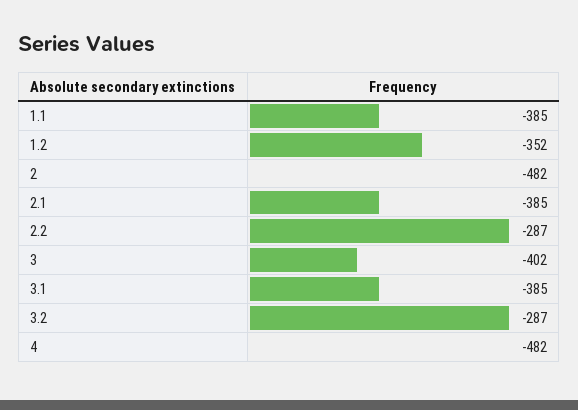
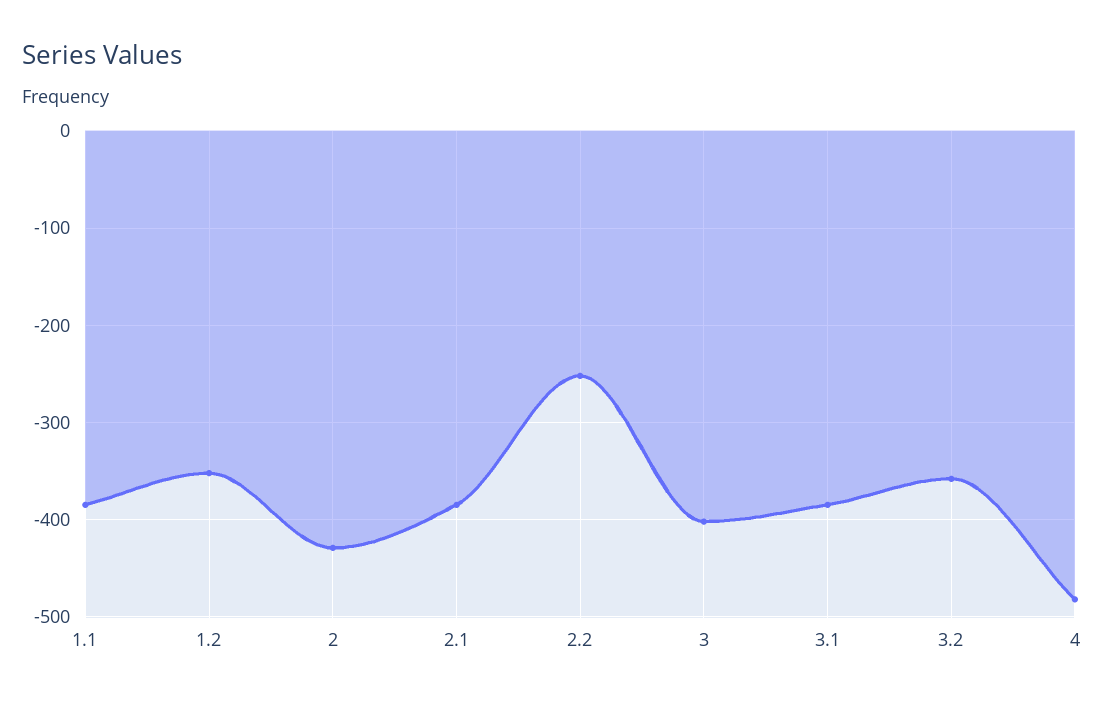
2: -482 -> -430
2.2: -287 -> -250
3.2: -287 -> -360

